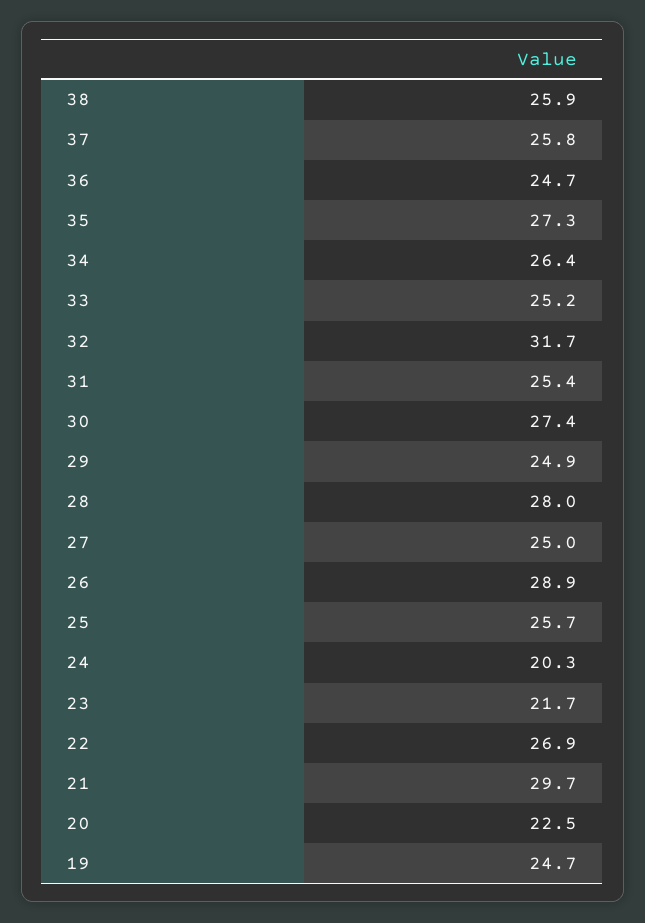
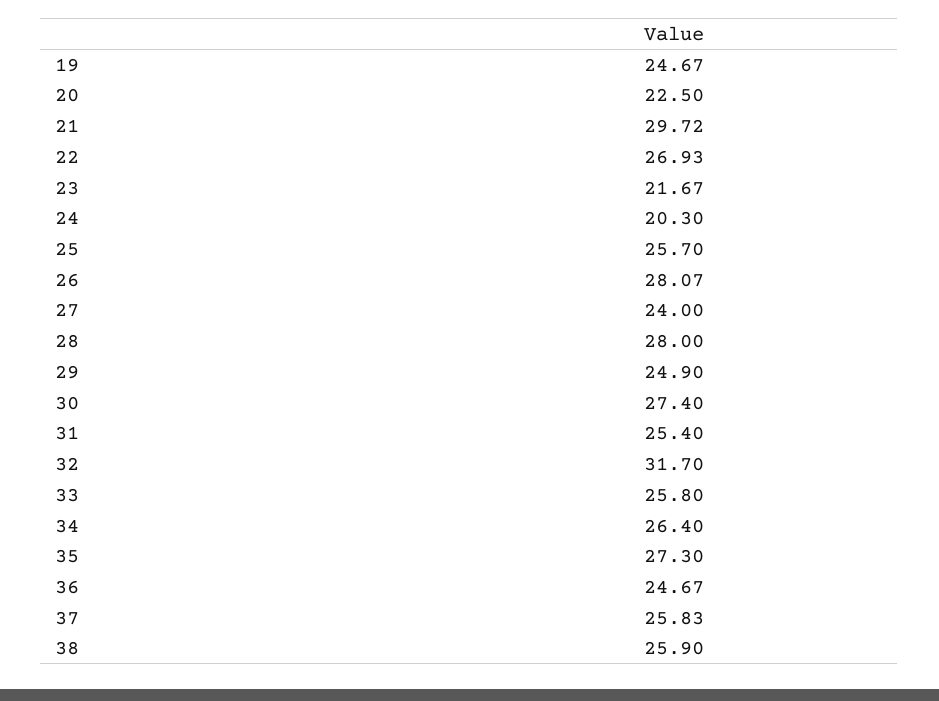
33: 25.2 -> 25.8
27: 25 -> 24
26: 28.9 -> 28.07

